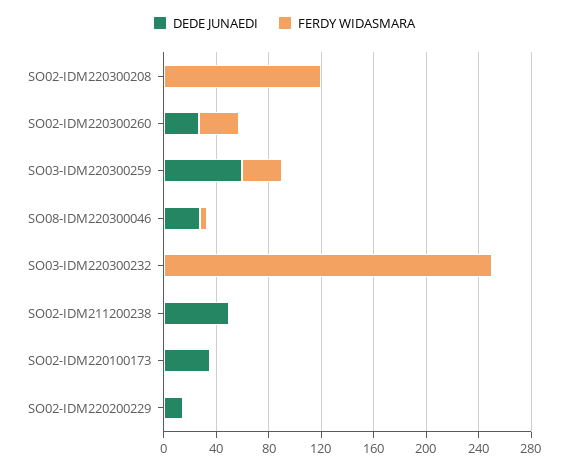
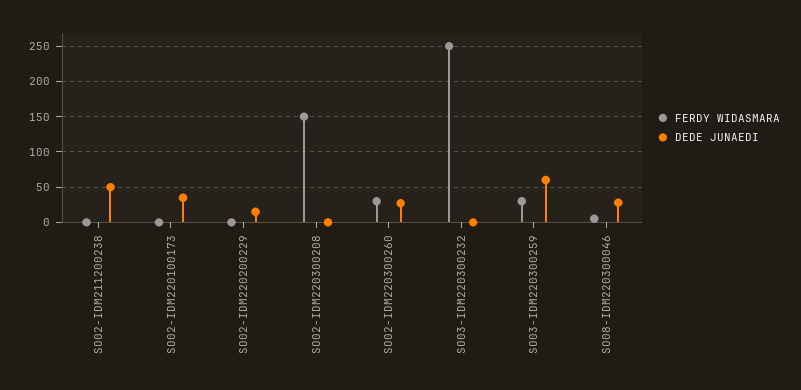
FERDY WIDASMARA, SO02-IDM220300208: 120 -> 150

